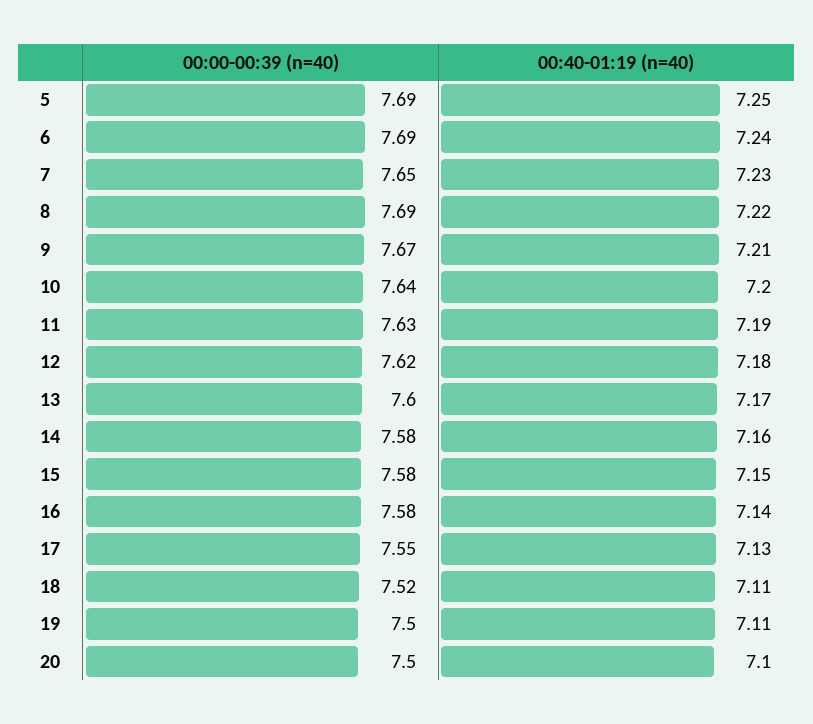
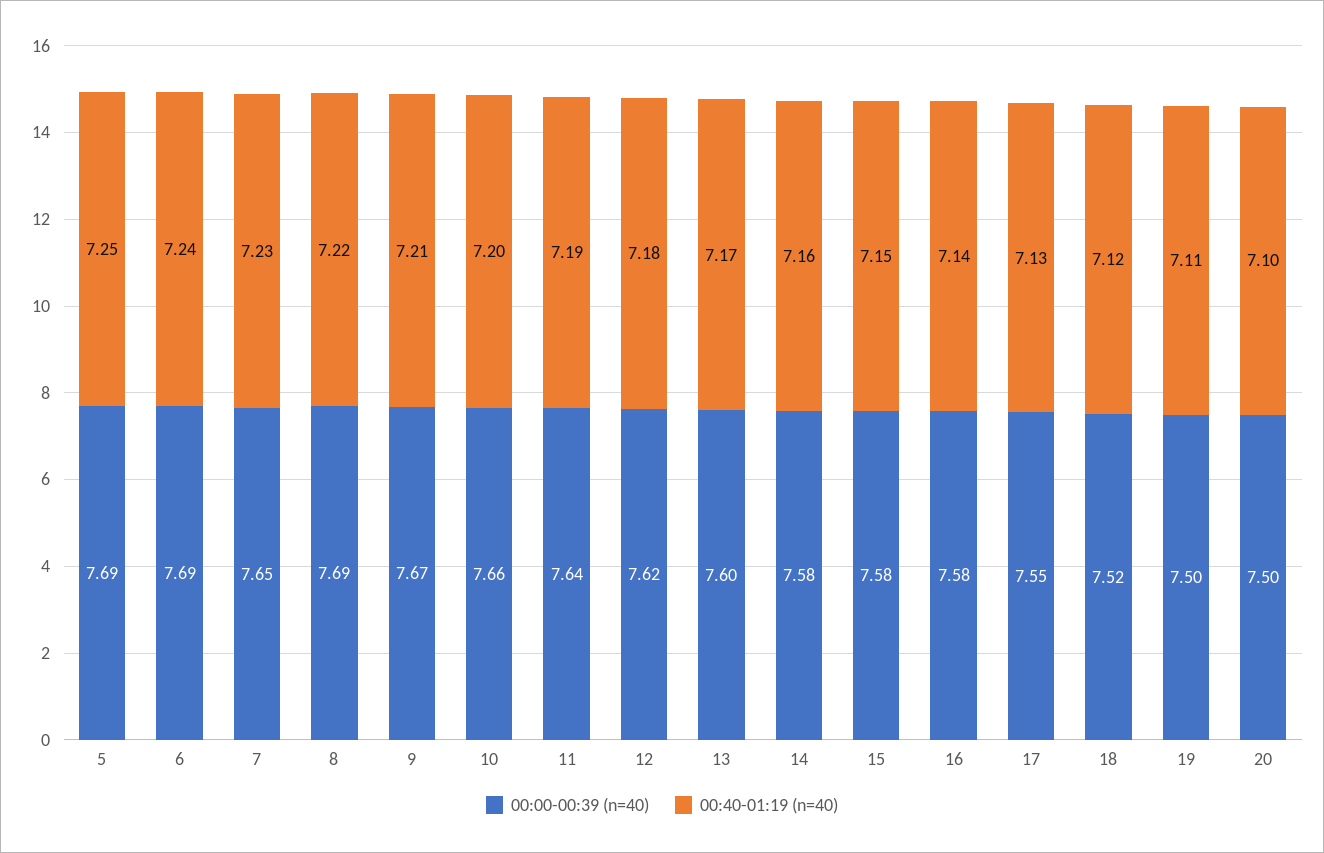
00:00-00:39 (n=40), 10: 7.64 -> 7.66
00:00-00:39 (n=40), 11: 7.63 -> 7.64
00:40-01:19 (n=40), 18: 7.11 -> 7.12

